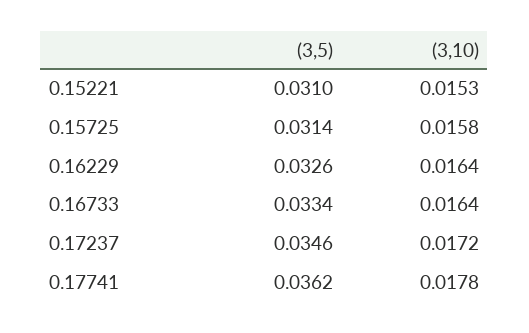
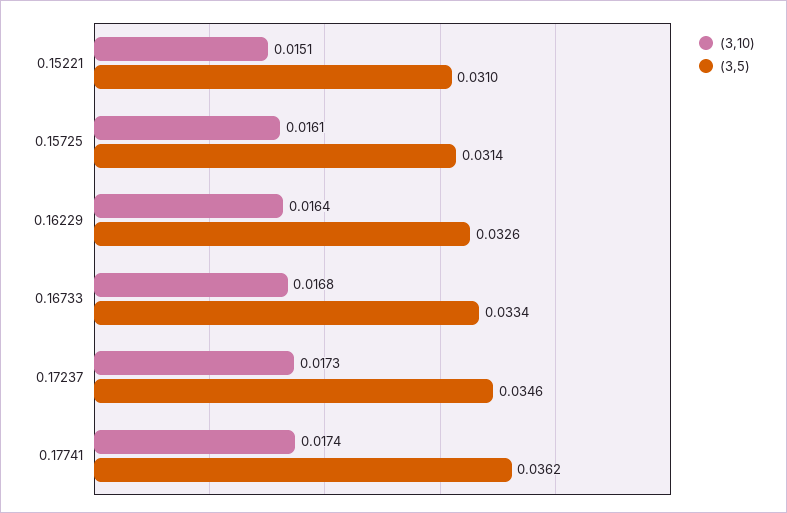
(3,10), 0.15221: 0.0153 -> 0.0151
(3,10), 0.15725: 0.0158 -> 0.0161
(3,10), 0.16733: 0.0164 -> 0.0168
(3,10), 0.17237: 0.0172 -> 0.0173
(3,10), 0.17741: 0.0178 -> 0.0174

